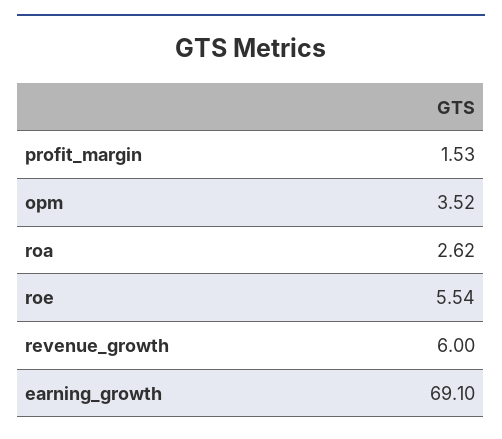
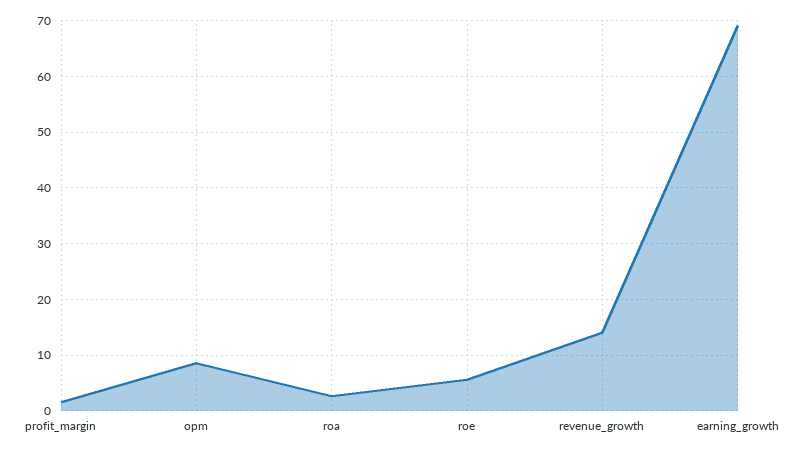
opm: 3.52 -> 8
revenue_growth: 6 -> 14

